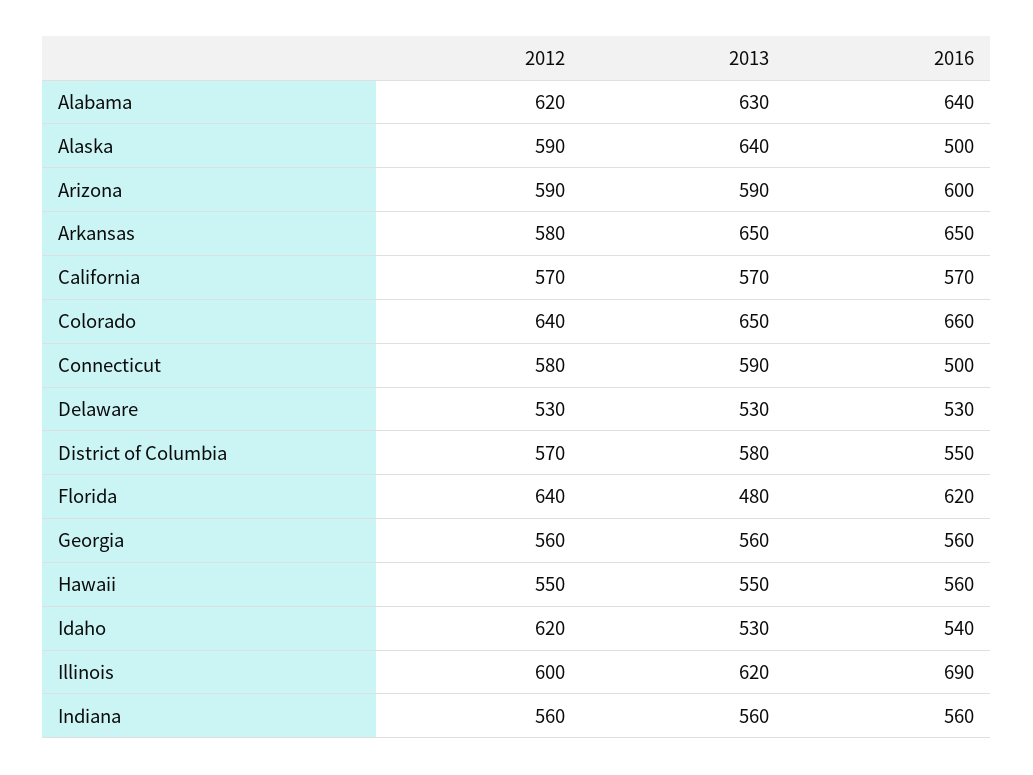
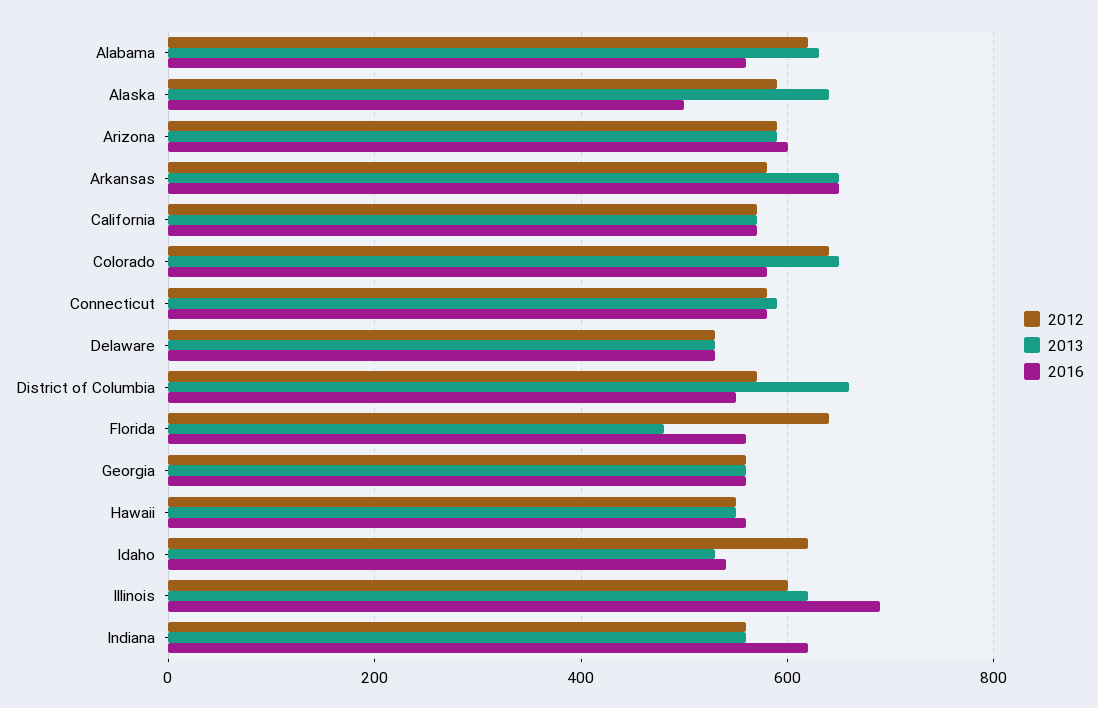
2016, Alabama: 640 -> 560
2016, Colorado: 660 -> 580
2016, Connecticut: 500 -> 580
2013, District of Columbia: 580 -> 660
2016, Florida: 620 -> 560
2016, Indiana: 560 -> 620

